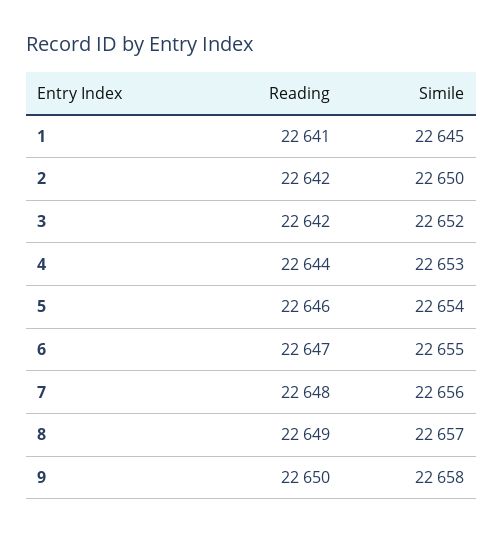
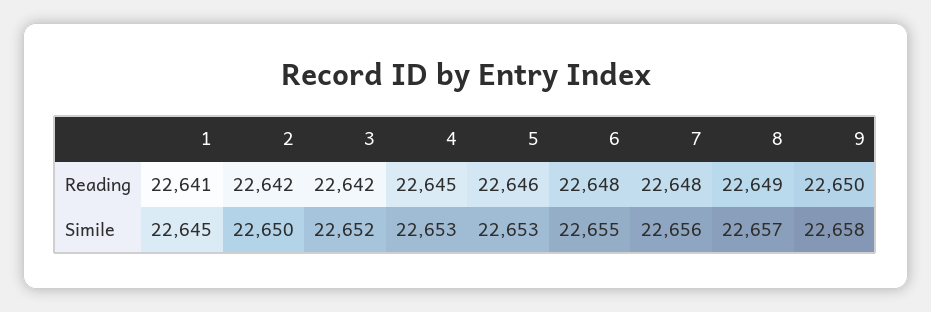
Reading, 4: 22644 -> 22645
Simile, 5: 22654 -> 22653
Reading, 6: 22647 -> 22648

